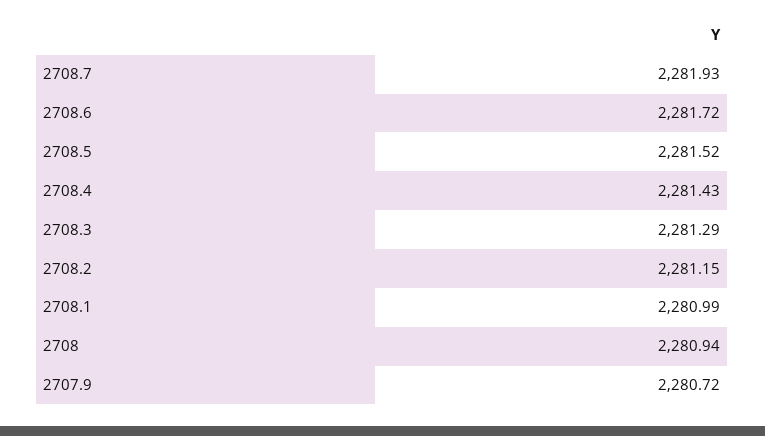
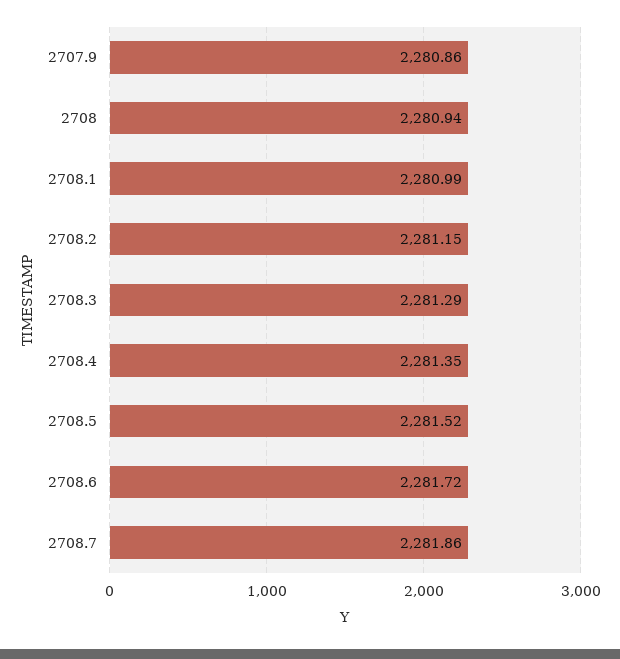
2708.7: 2281.93 -> 2281.86
2708.4: 2281.43 -> 2281.35
2707.9: 2280.72 -> 2280.86

